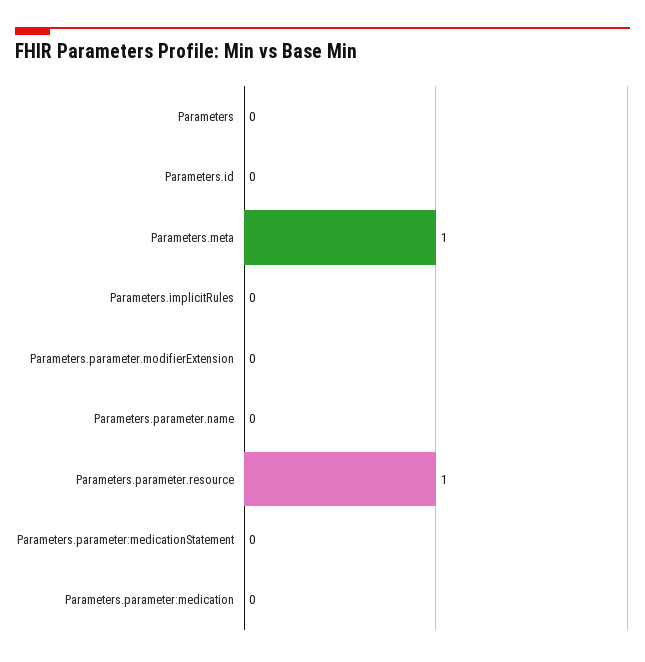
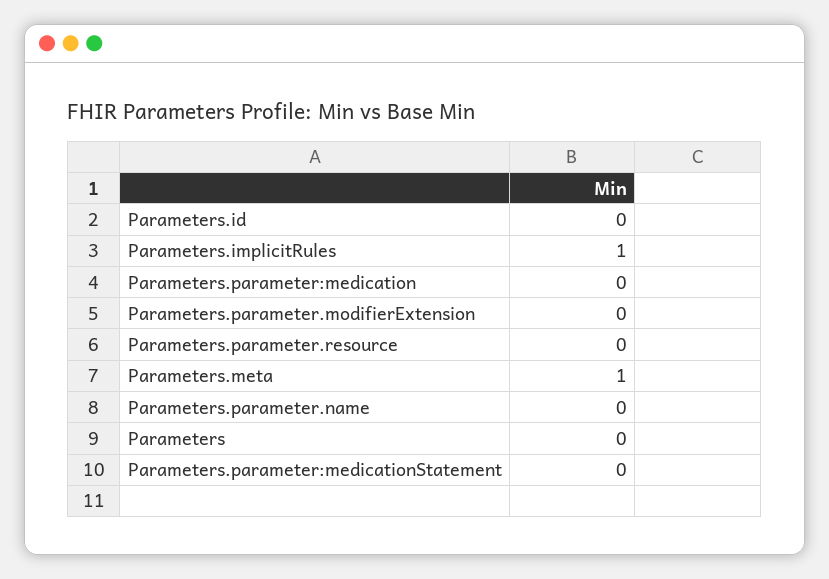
Parameters.implicitRules: 0 -> 1
Parameters.parameter.resource: 1 -> 0

